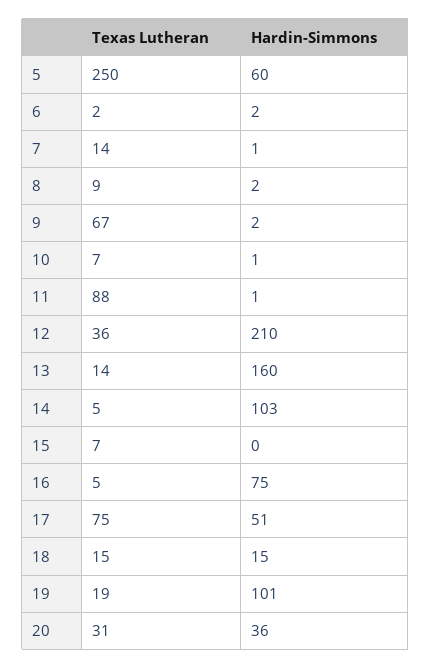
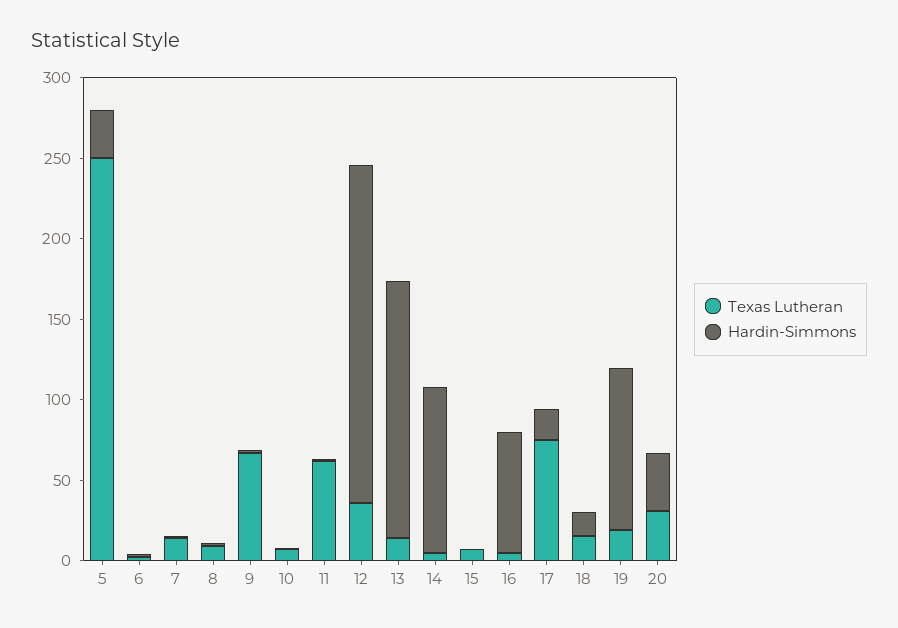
Hardin-Simmons, 5: 60 -> 30
Texas Lutheran, 11: 88 -> 60
Hardin-Simmons, 17: 51 -> 20

